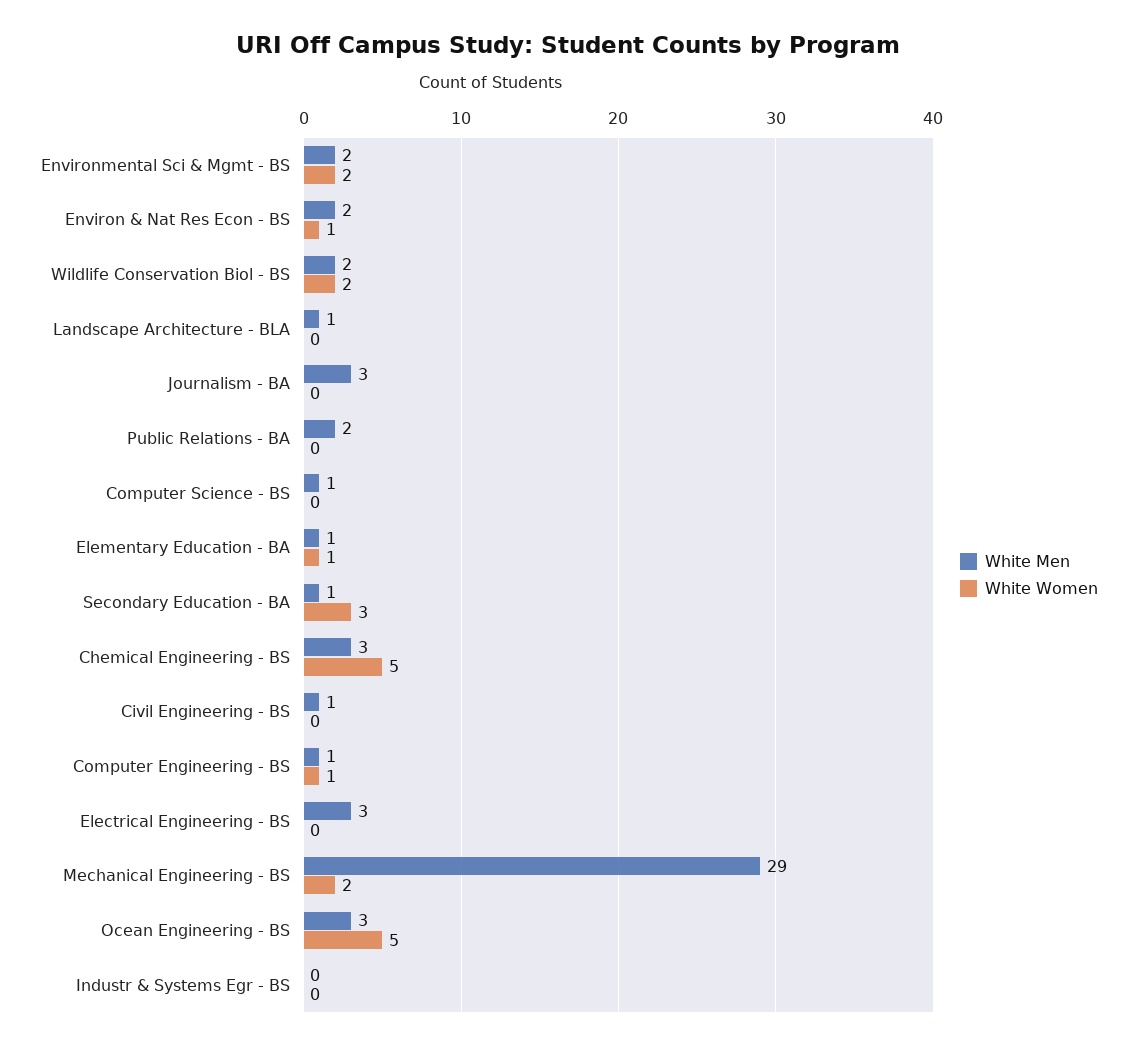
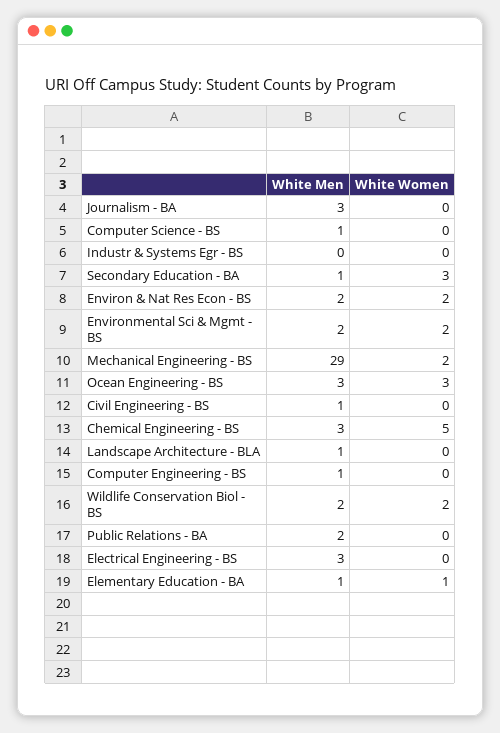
White Women, Environ & Nat Res Econ - BS: 1 -> 2
White Women, Computer Engineering - BS: 1 -> 0
White Women, Ocean Engineering - BS: 5 -> 3

